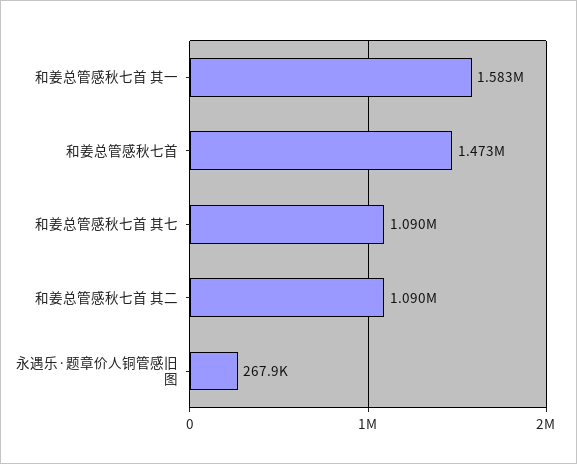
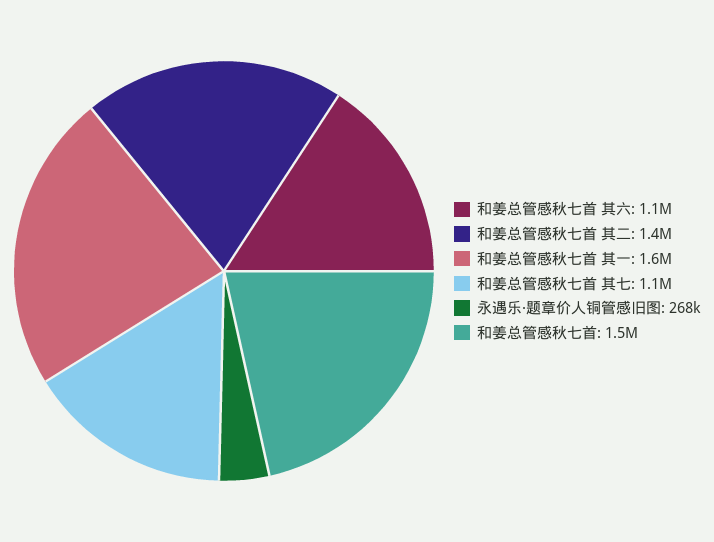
和姜总管感秋七首 其二: 1090000 -> 1400000
和姜总管感秋七首 其六: none -> 1100000

